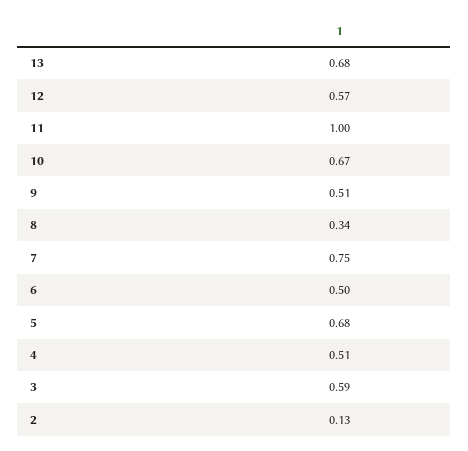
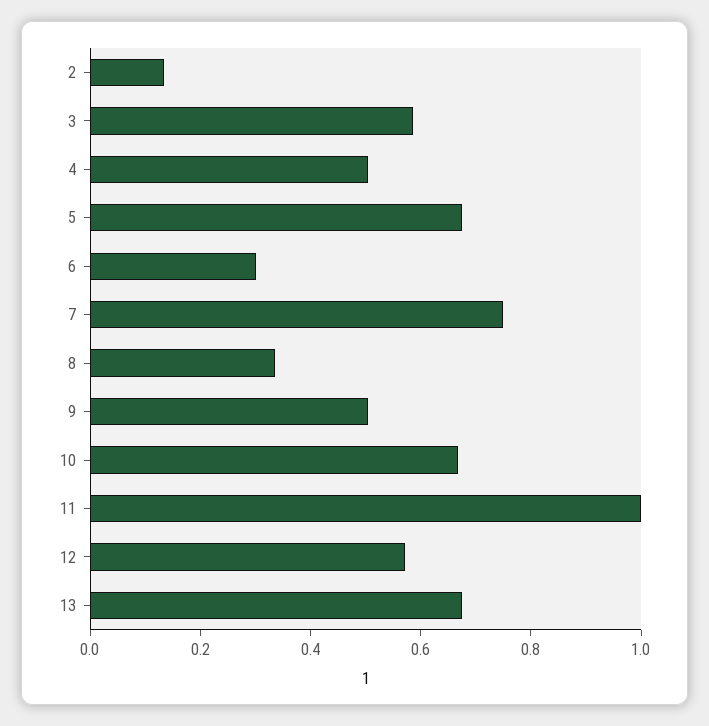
6: 0.5 -> 0.3

